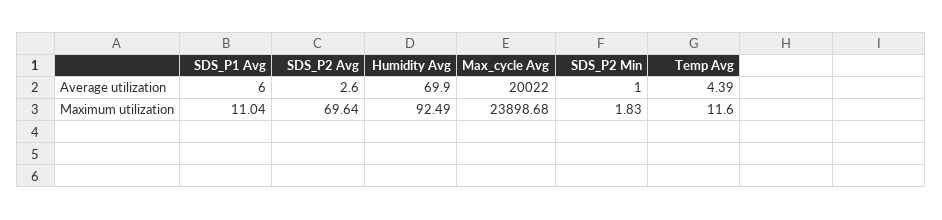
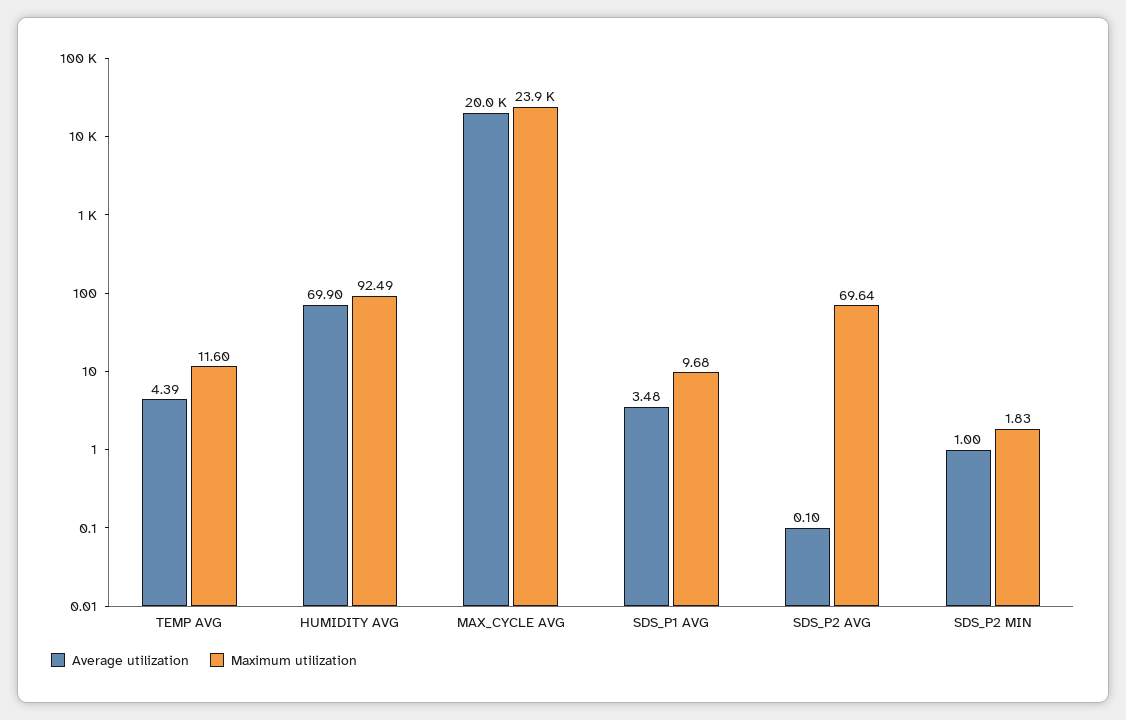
Average utilization, SDS_P1 Avg: 6 -> 3.48
Average utilization, SDS_P2 Avg: 2.6 -> 0.1
Maximum utilization, SDS_P1 Avg: 11.04 -> 9.68

